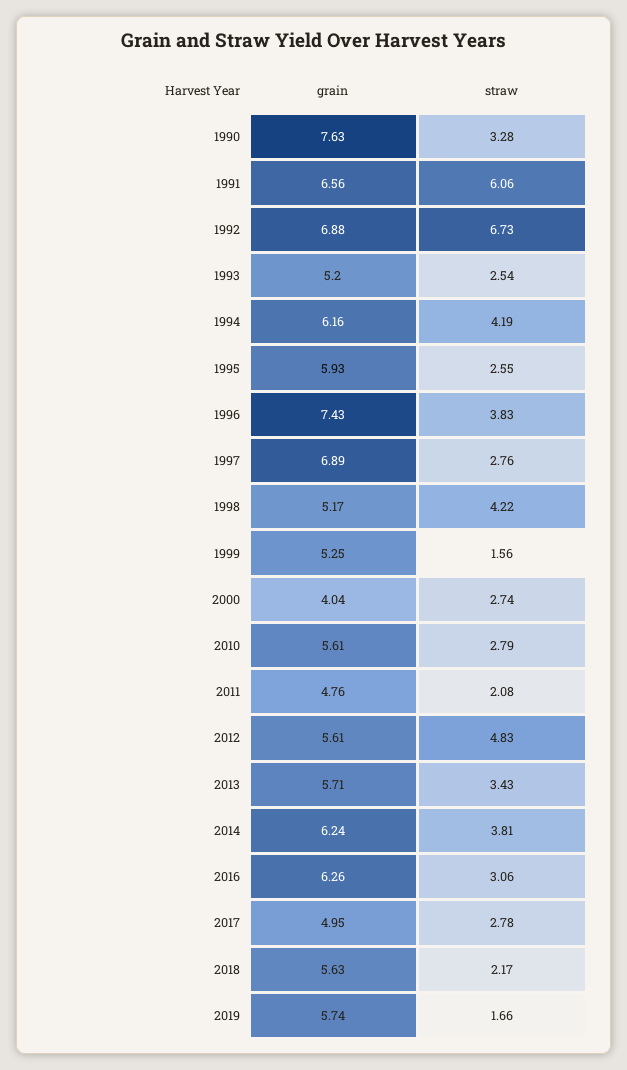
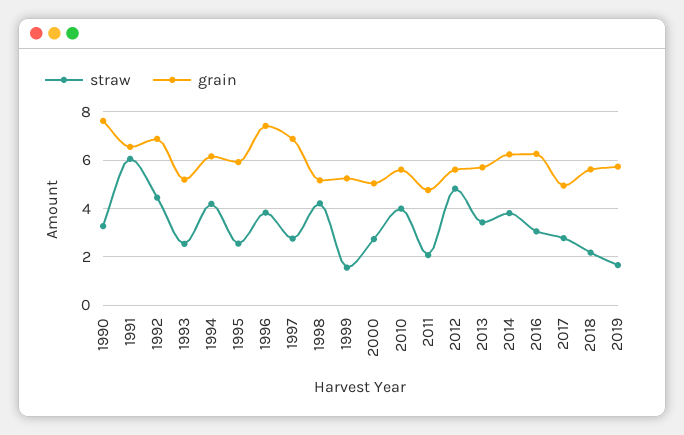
straw, 1992: 6.73 -> 4.5
grain, 2000: 4.04 -> 5
straw, 2010: 2.79 -> 4

